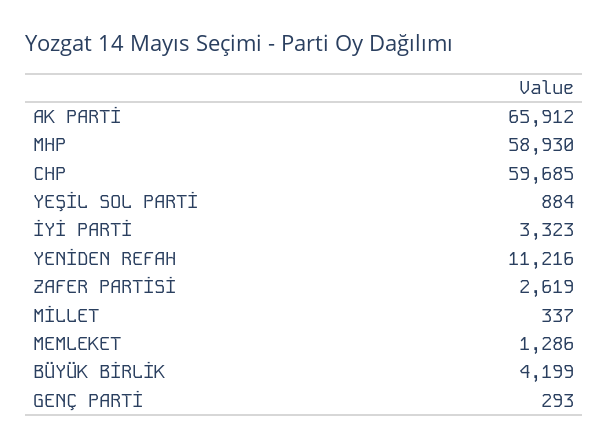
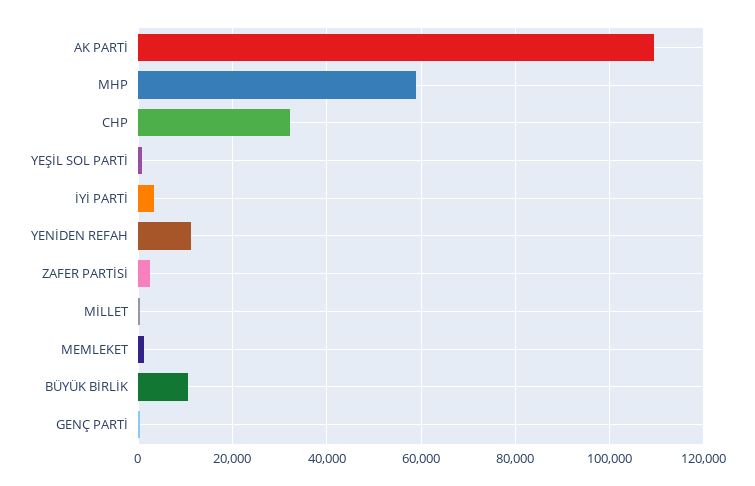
AK PARTİ: 65912 -> 110000
CHP: 59685 -> 32000
BÜYÜK BİRLİK: 4199 -> 10000

